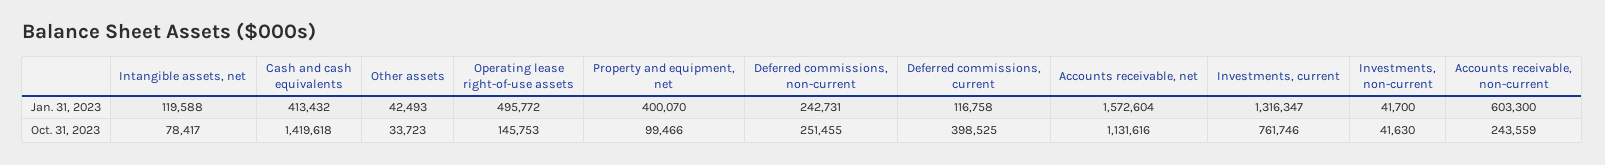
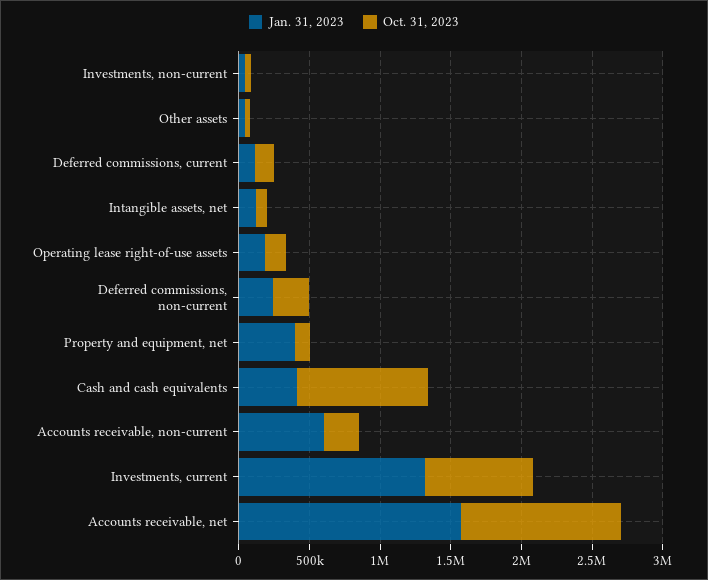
Jan. 31, 2023, Operating lease right-of-use assets: 495772 -> 200000
Oct. 31, 2023, Cash and cash equivalents: 1419618 -> 900000
Oct. 31, 2023, Deferred commissions, current: 398525 -> 100000

